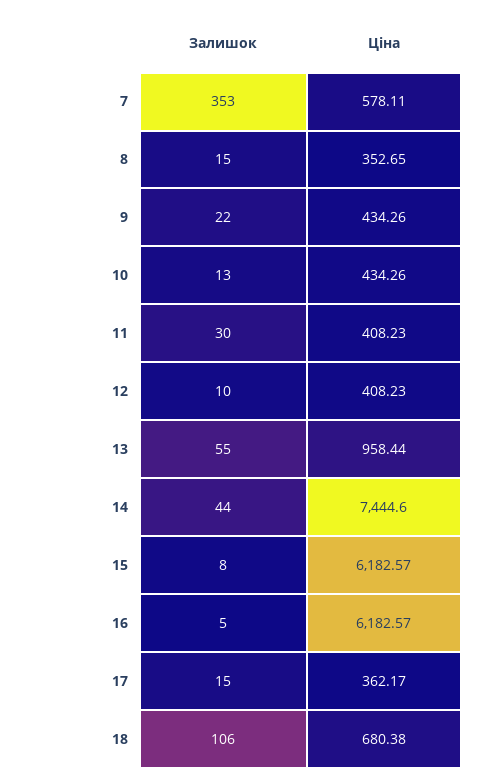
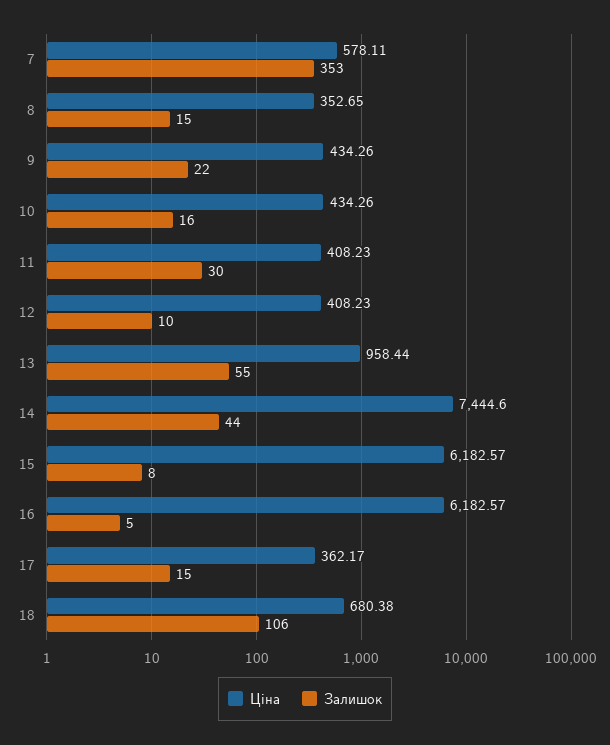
Залишок, 10: 13 -> 16

